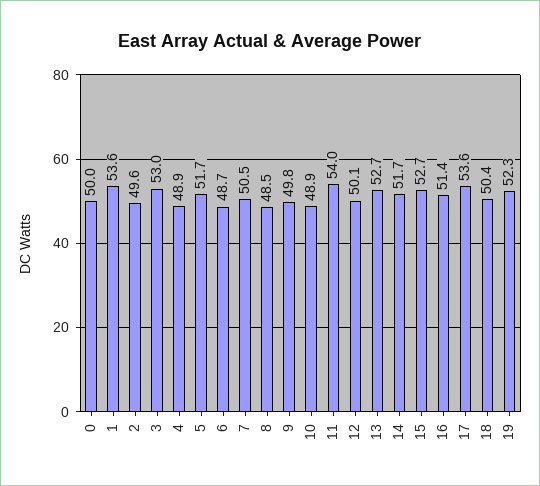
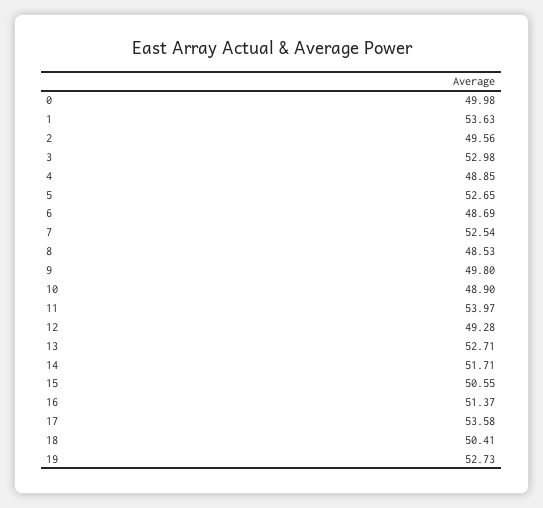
5: 51.7 -> 52.65
7: 50.5 -> 52.54
12: 50.1 -> 49.28
15: 52.7 -> 50.55
19: 52.3 -> 52.73

